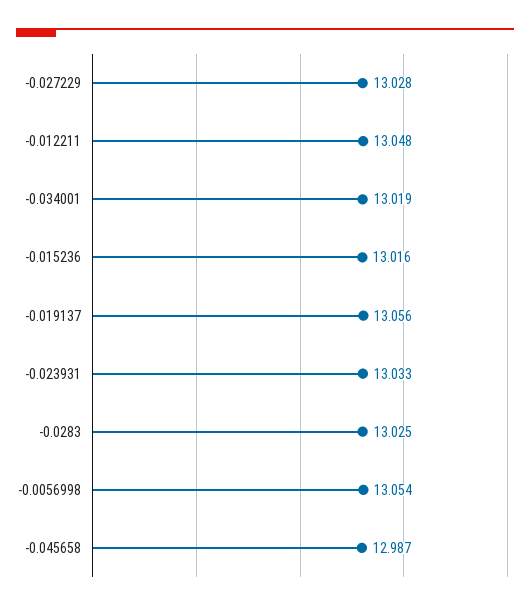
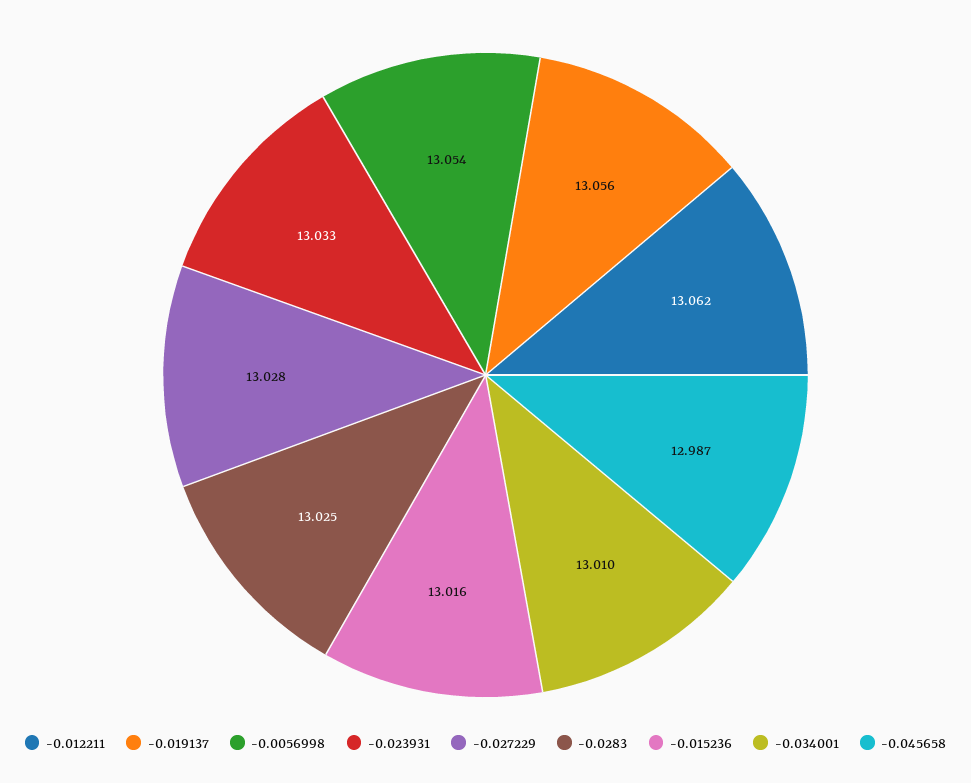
-0.012211: 13.048 -> 13.062
-0.034001: 13.019 -> 13.01

